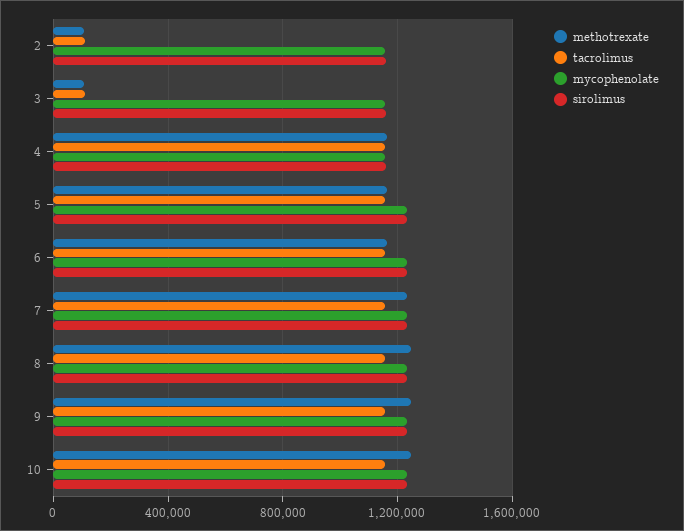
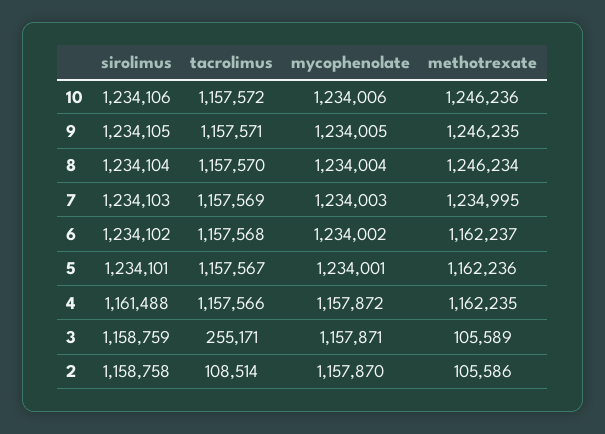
tacrolimus, 3: 100000 -> 255171

